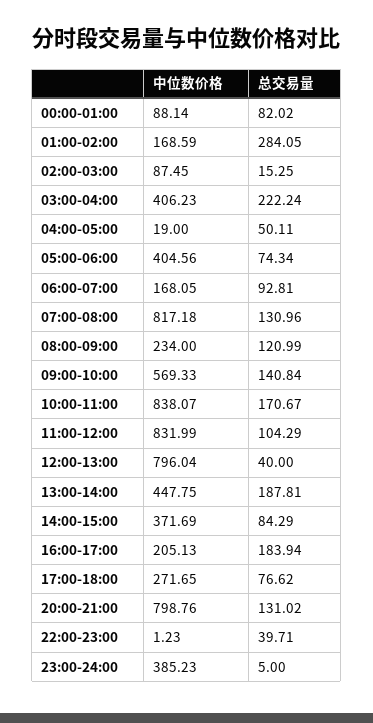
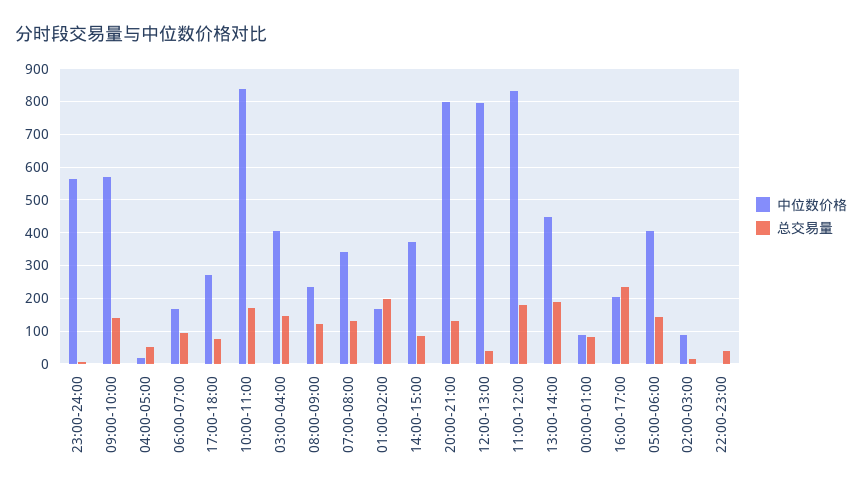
总交易量, 01:00-02:00: 284.05 -> 200
总交易量, 03:00-04:00: 222.24 -> 140
总交易量, 05:00-06:00: 74.34 -> 140
中位数价格, 07:00-08:00: 817.18 -> 340
总交易量, 11:00-12:00: 104.29 -> 180
总交易量, 16:00-17:00: 183.94 -> 240
中位数价格, 23:00-24:00: 385.23 -> 560

